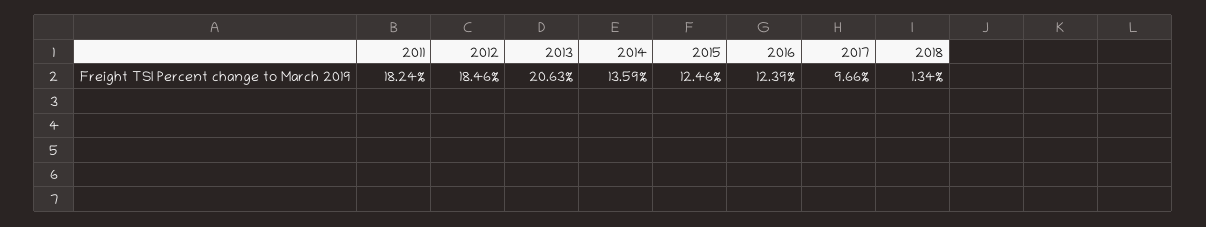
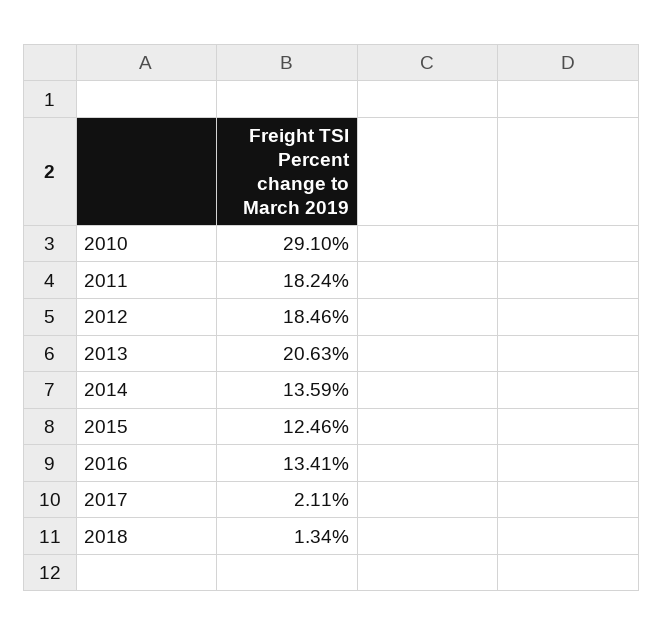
2016: 12.39 -> 13.41
2017: 9.66 -> 2.11
2010: none -> 29.1

